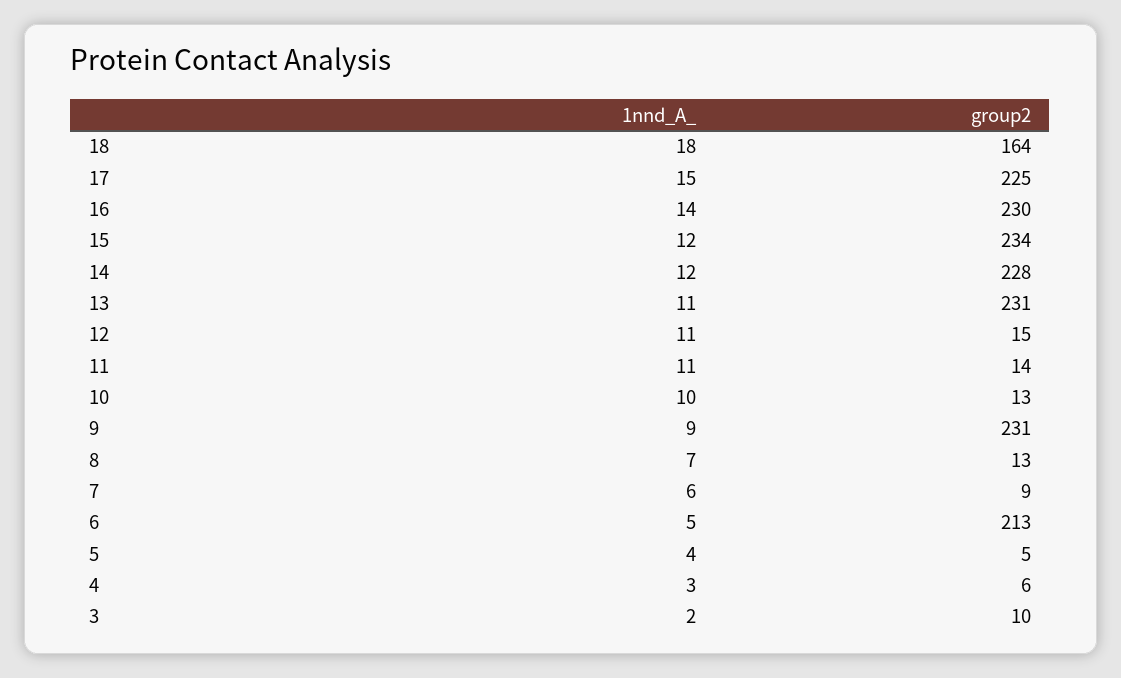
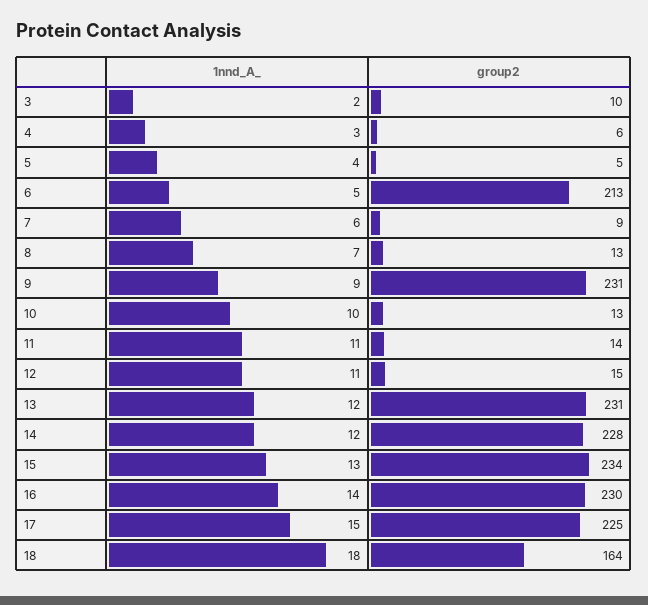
1nnd_A_, 15: 12 -> 13
1nnd_A_, 13: 11 -> 12

